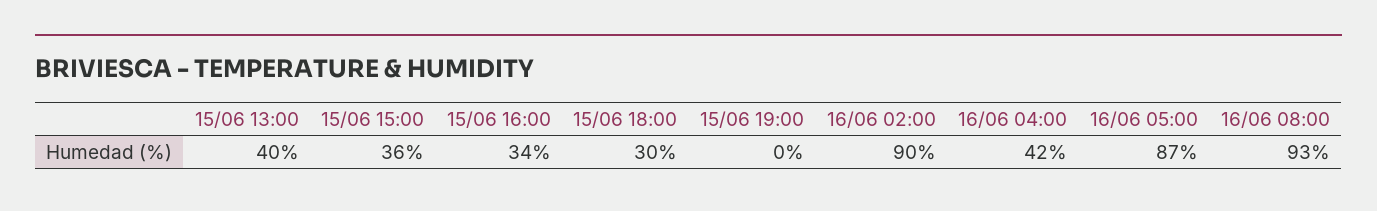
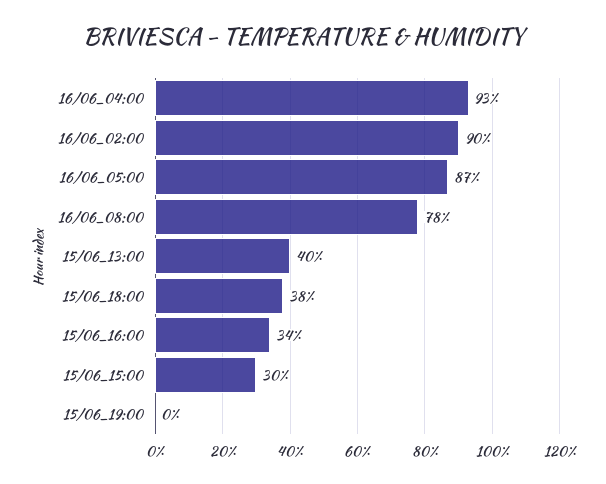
15/06 15:00: 36 -> 30
15/06 18:00: 30 -> 38
16/06 04:00: 42 -> 93
16/06 08:00: 93 -> 78

